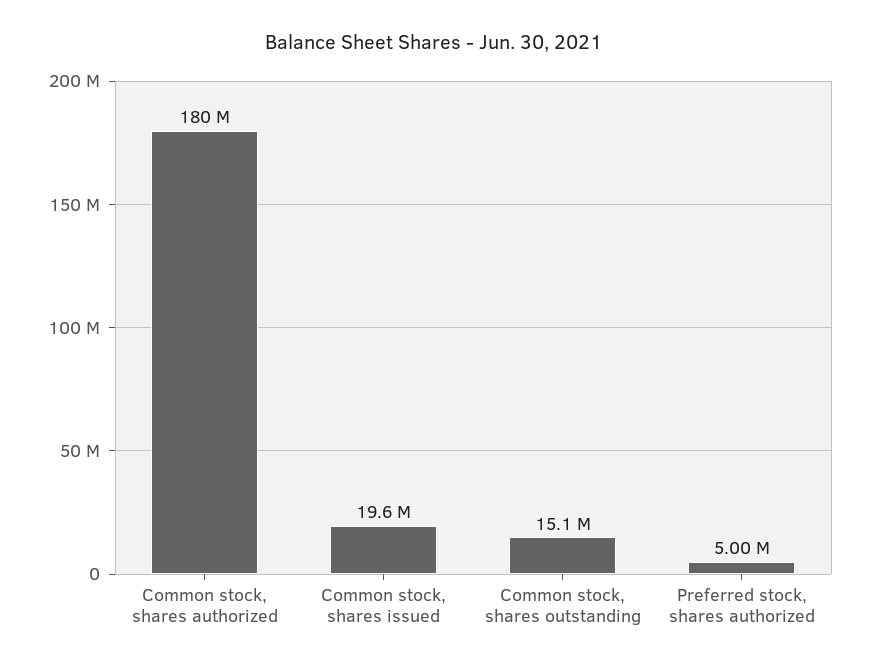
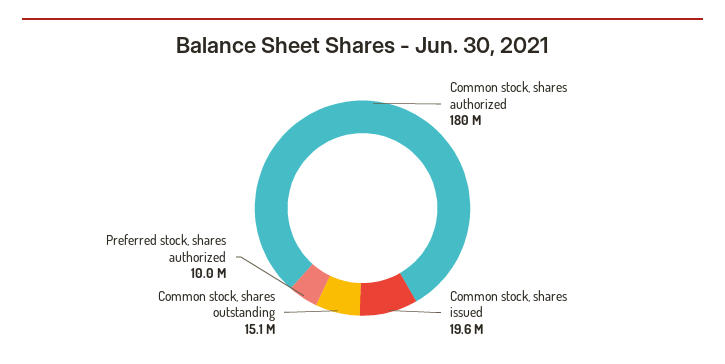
Preferred stock, shares authorized: 5000000 -> 10000000

